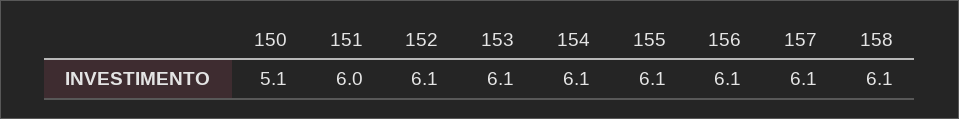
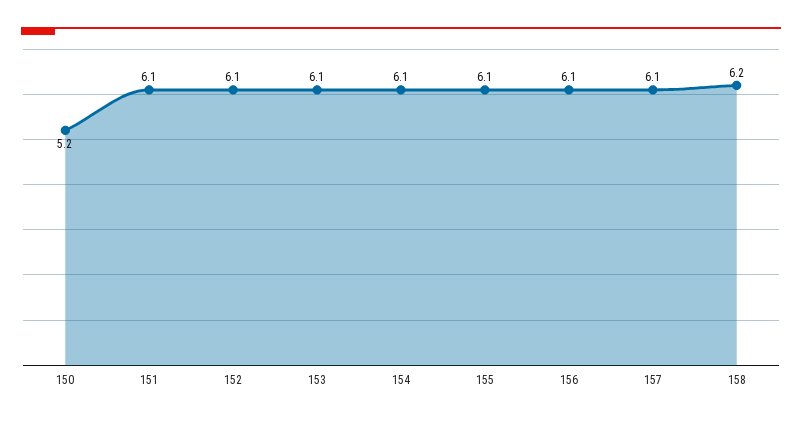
150: 5.1 -> 5.2
151: 6 -> 6.1
158: 6.1 -> 6.2

